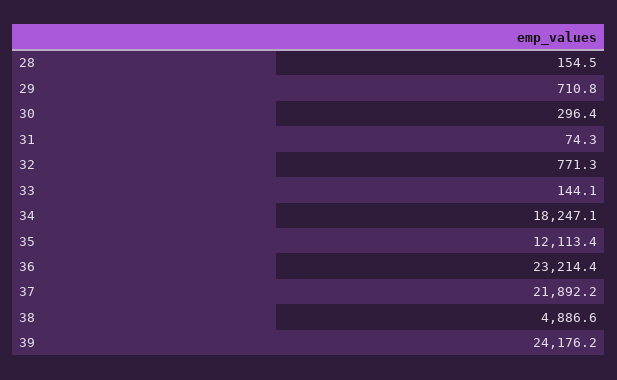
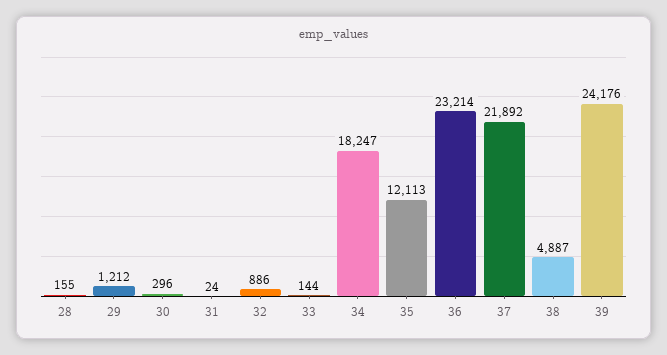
29: 710.8 -> 1212
31: 74.3 -> 24
32: 771.3 -> 886

